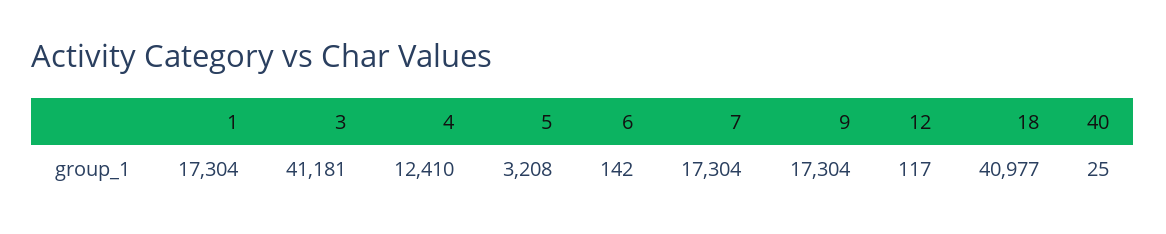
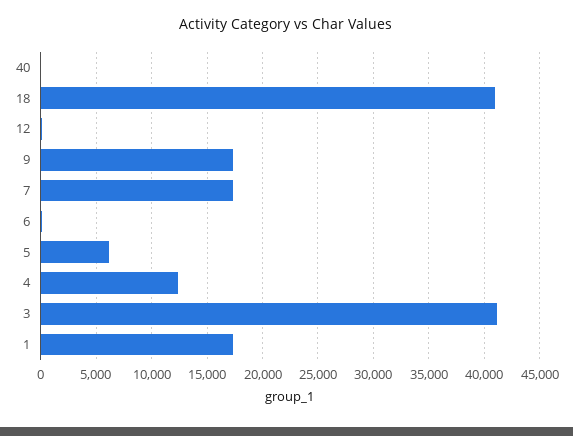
5: 3208 -> 6000

